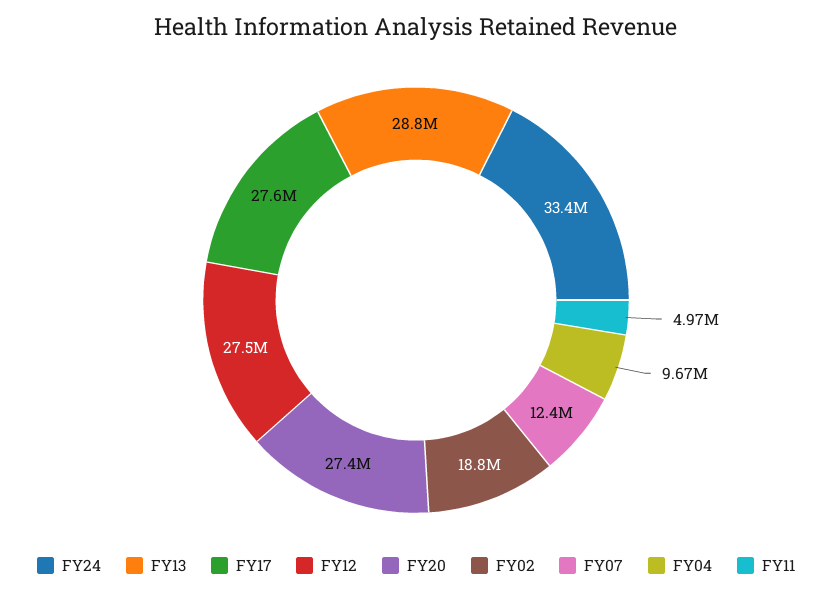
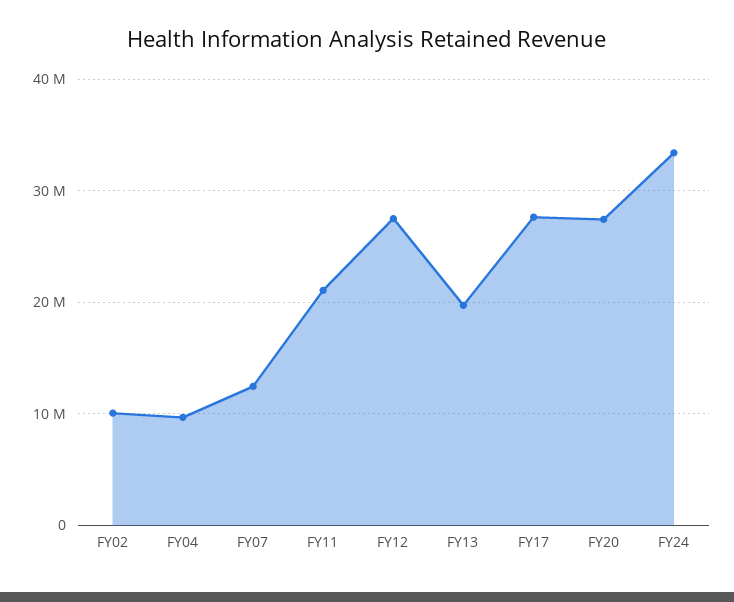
FY13: 28800000 -> 20000000
FY02: 18800000 -> 10000000
FY11: 4970000 -> 21000000

